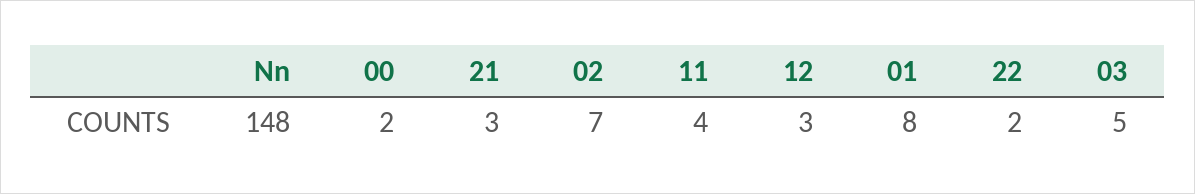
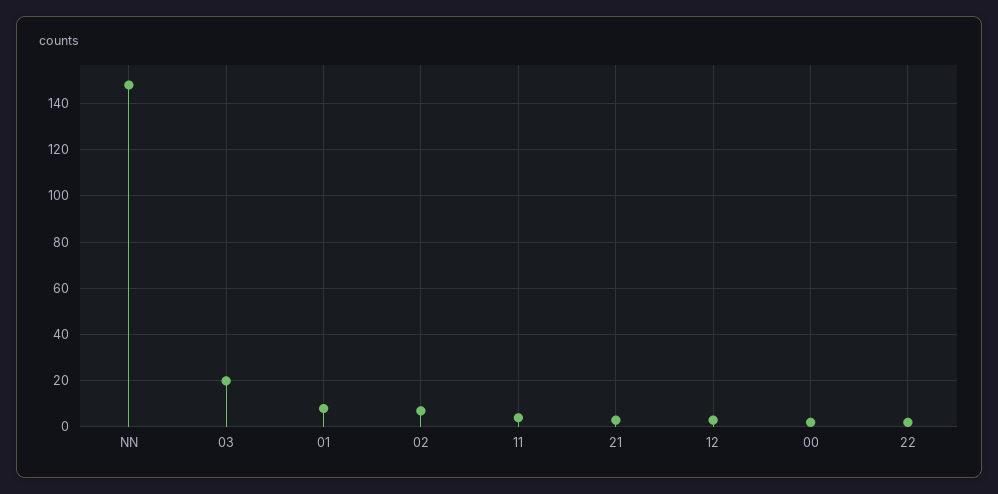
03: 5 -> 20

